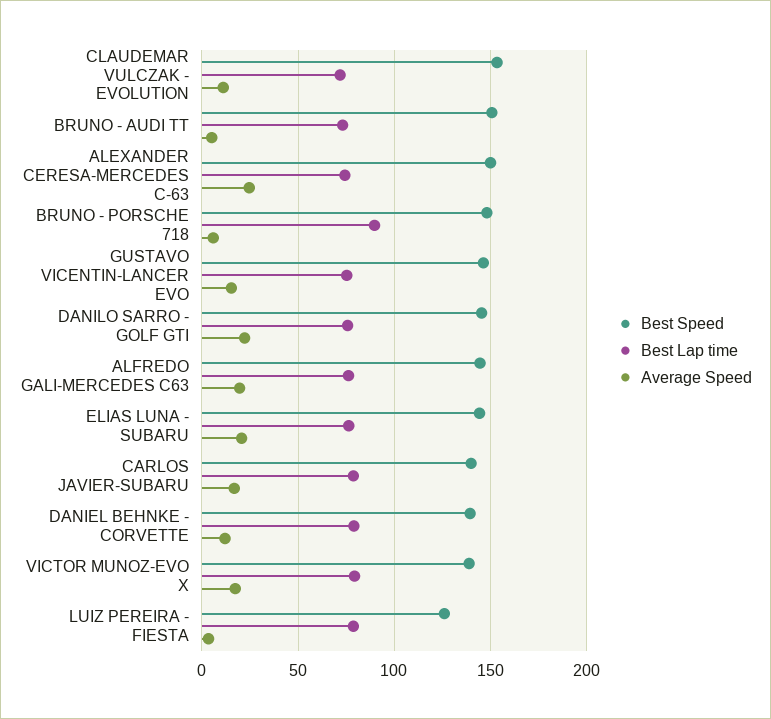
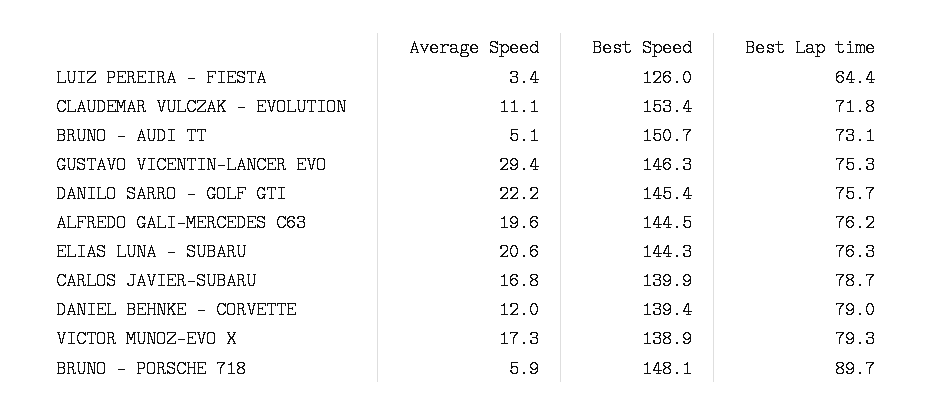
Best Speed, ALEXANDER CERESA-MERCEDES C-63: 150 -> none
Best Lap time, ALEXANDER CERESA-MERCEDES C-63: 75 -> none
Average Speed, ALEXANDER CERESA-MERCEDES C-63: 25 -> none
Average Speed, GUSTAVO VICENTIN-LANCER EVO: 15 -> 29.4
Best Lap time, LUIZ PEREIRA - FIESTA: 80 -> 64.4

